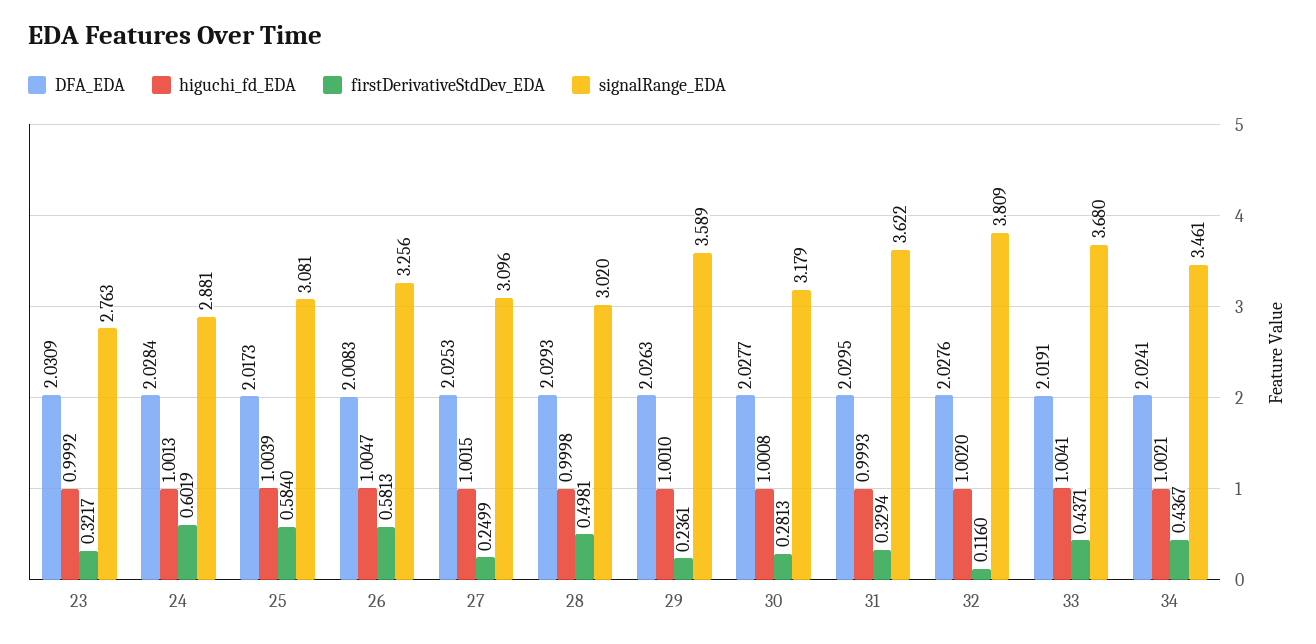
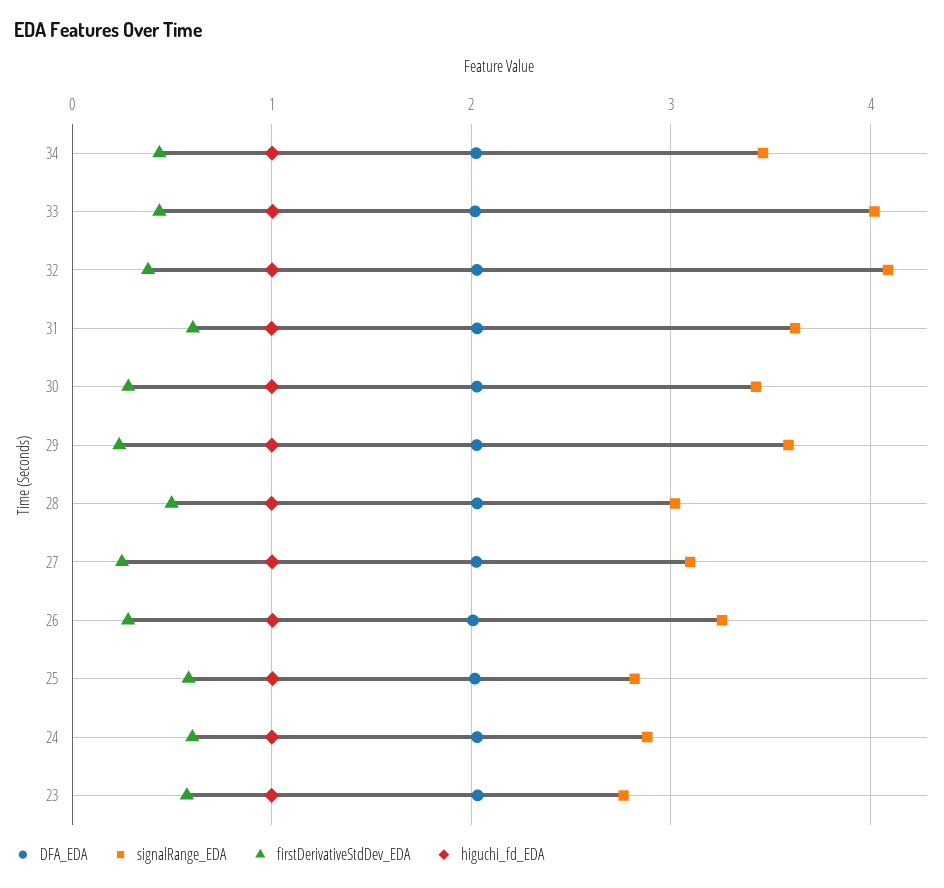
firstDerivativeStdDev_EDA, 23: 0.3217 -> 0.6
signalRange_EDA, 25: 3.081 -> 2.8
firstDerivativeStdDev_EDA, 26: 0.5813 -> 0.3
signalRange_EDA, 30: 3.179 -> 3.4
firstDerivativeStdDev_EDA, 31: 0.3294 -> 0.6
firstDerivativeStdDev_EDA, 32: 0.116 -> 0.4
signalRange_EDA, 32: 3.809 -> 4.1
signalRange_EDA, 33: 3.68 -> 4

